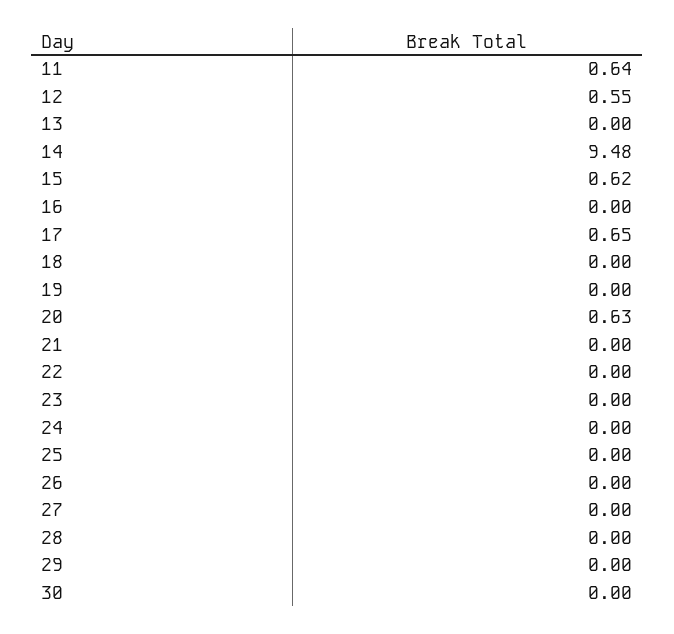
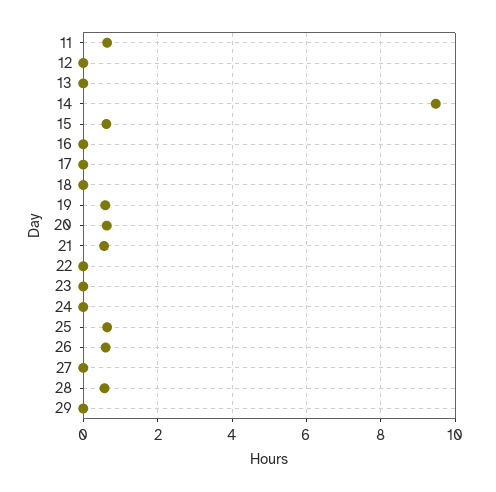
12: 0.55 -> 0
17: 0.65 -> 0
19: 0 -> 0.6
21: 0 -> 0.6
25: 0 -> 0.6
26: 0 -> 0.6
28: 0 -> 0.6
30: 0 -> none

